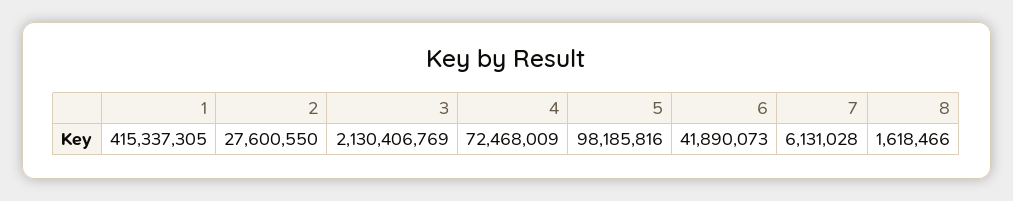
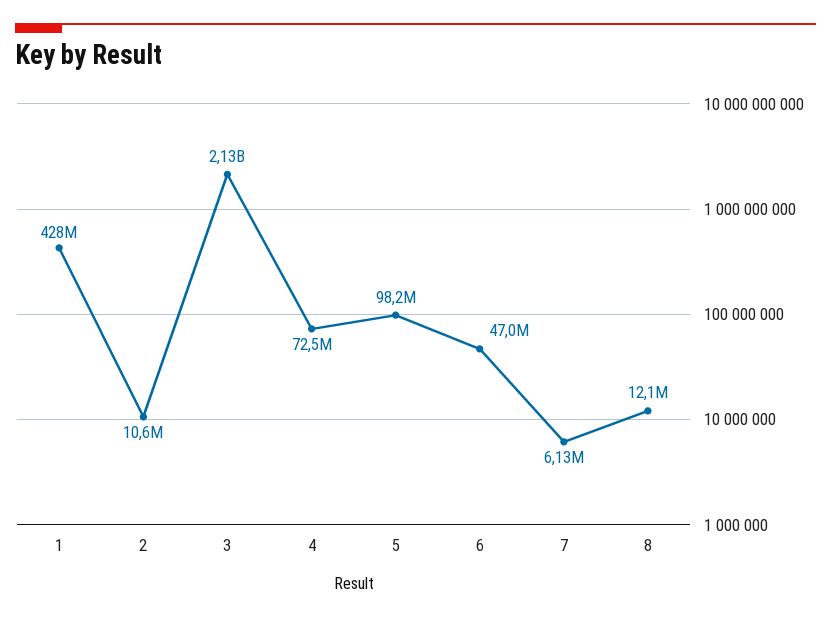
1: 415337305 -> 428000000
2: 27600550 -> 10600000
6: 41890073 -> 47000000
8: 1618466 -> 12100000

